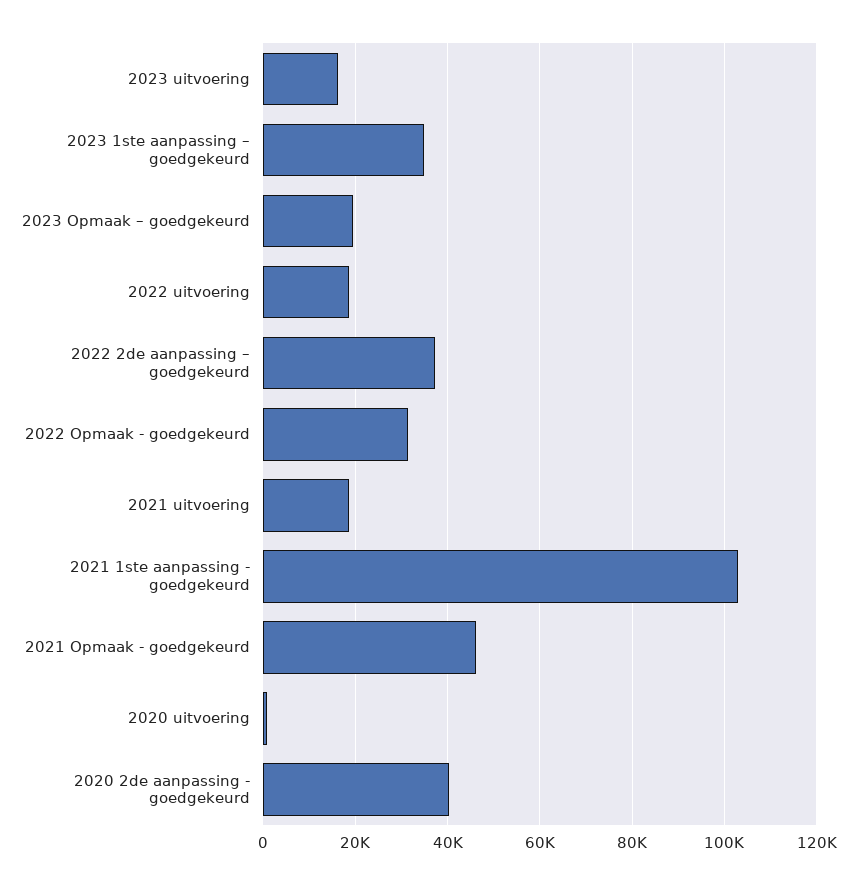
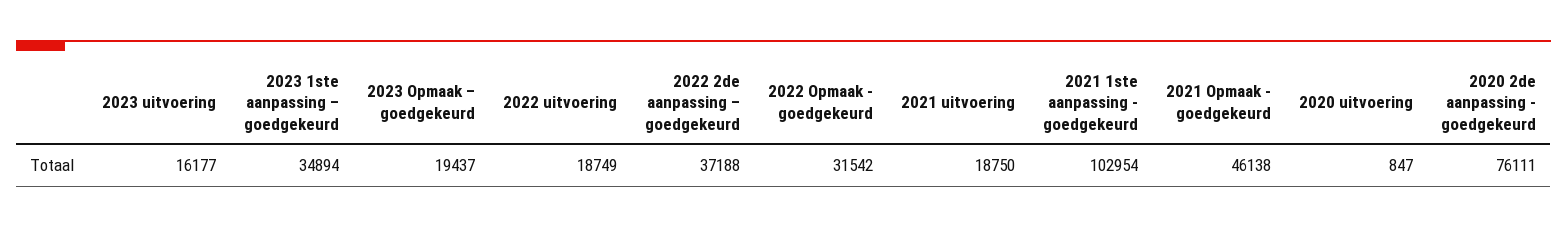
2020 2de aanpassing - goedgekeurd: 40000 -> 76111

